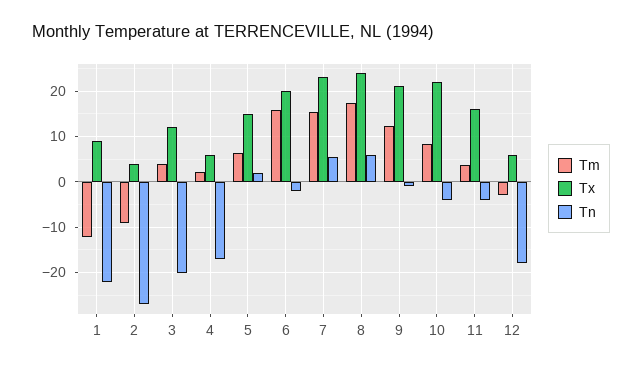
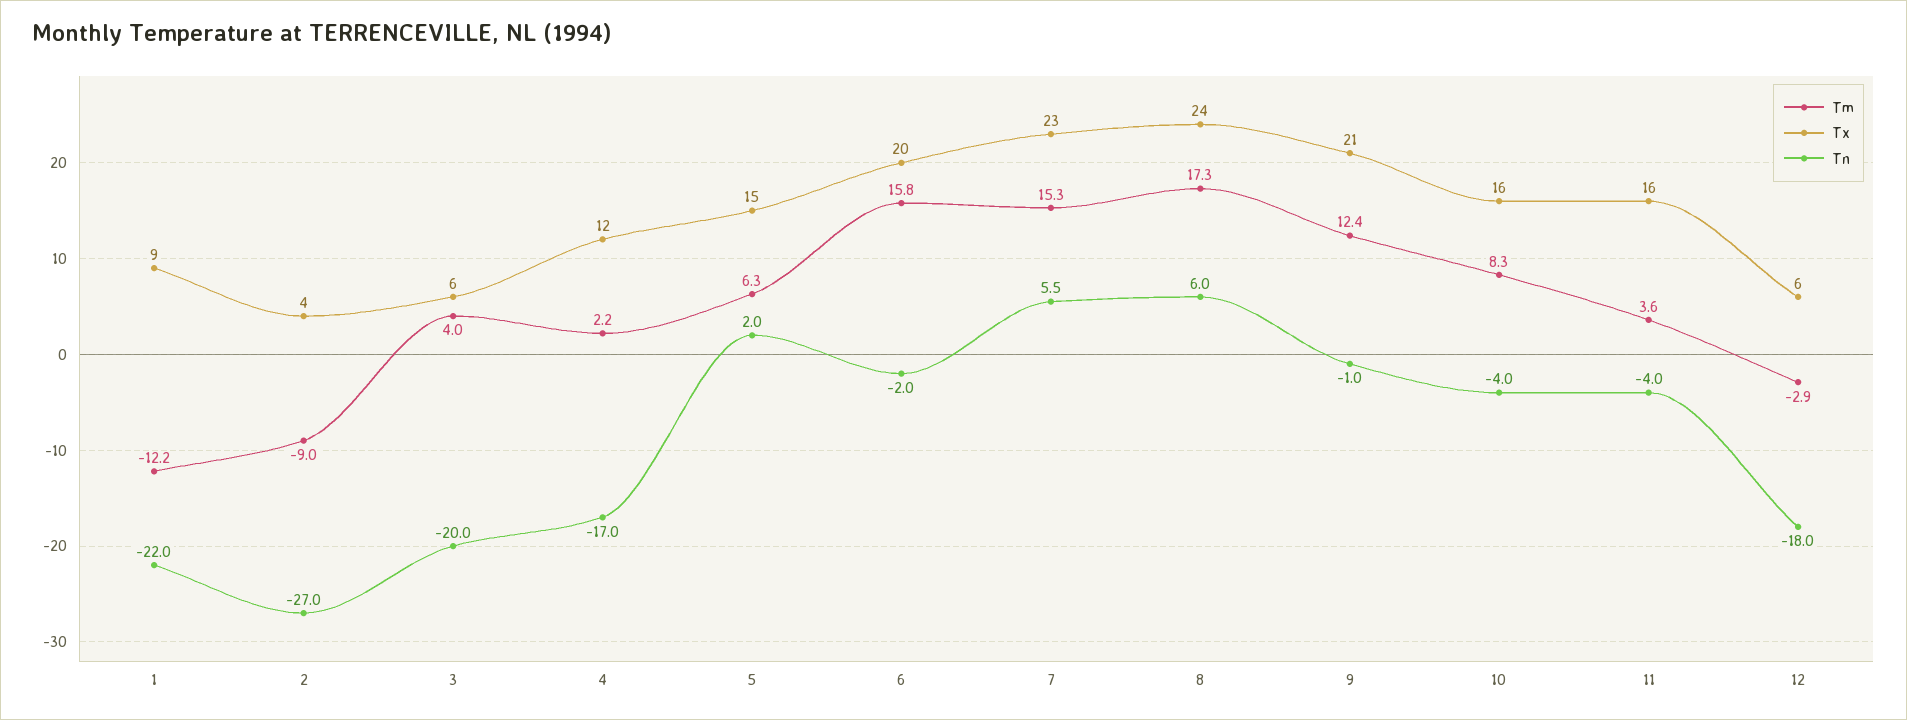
Tx, 3: 12 -> 6
Tx, 4: 6 -> 12
Tx, 10: 22 -> 16

